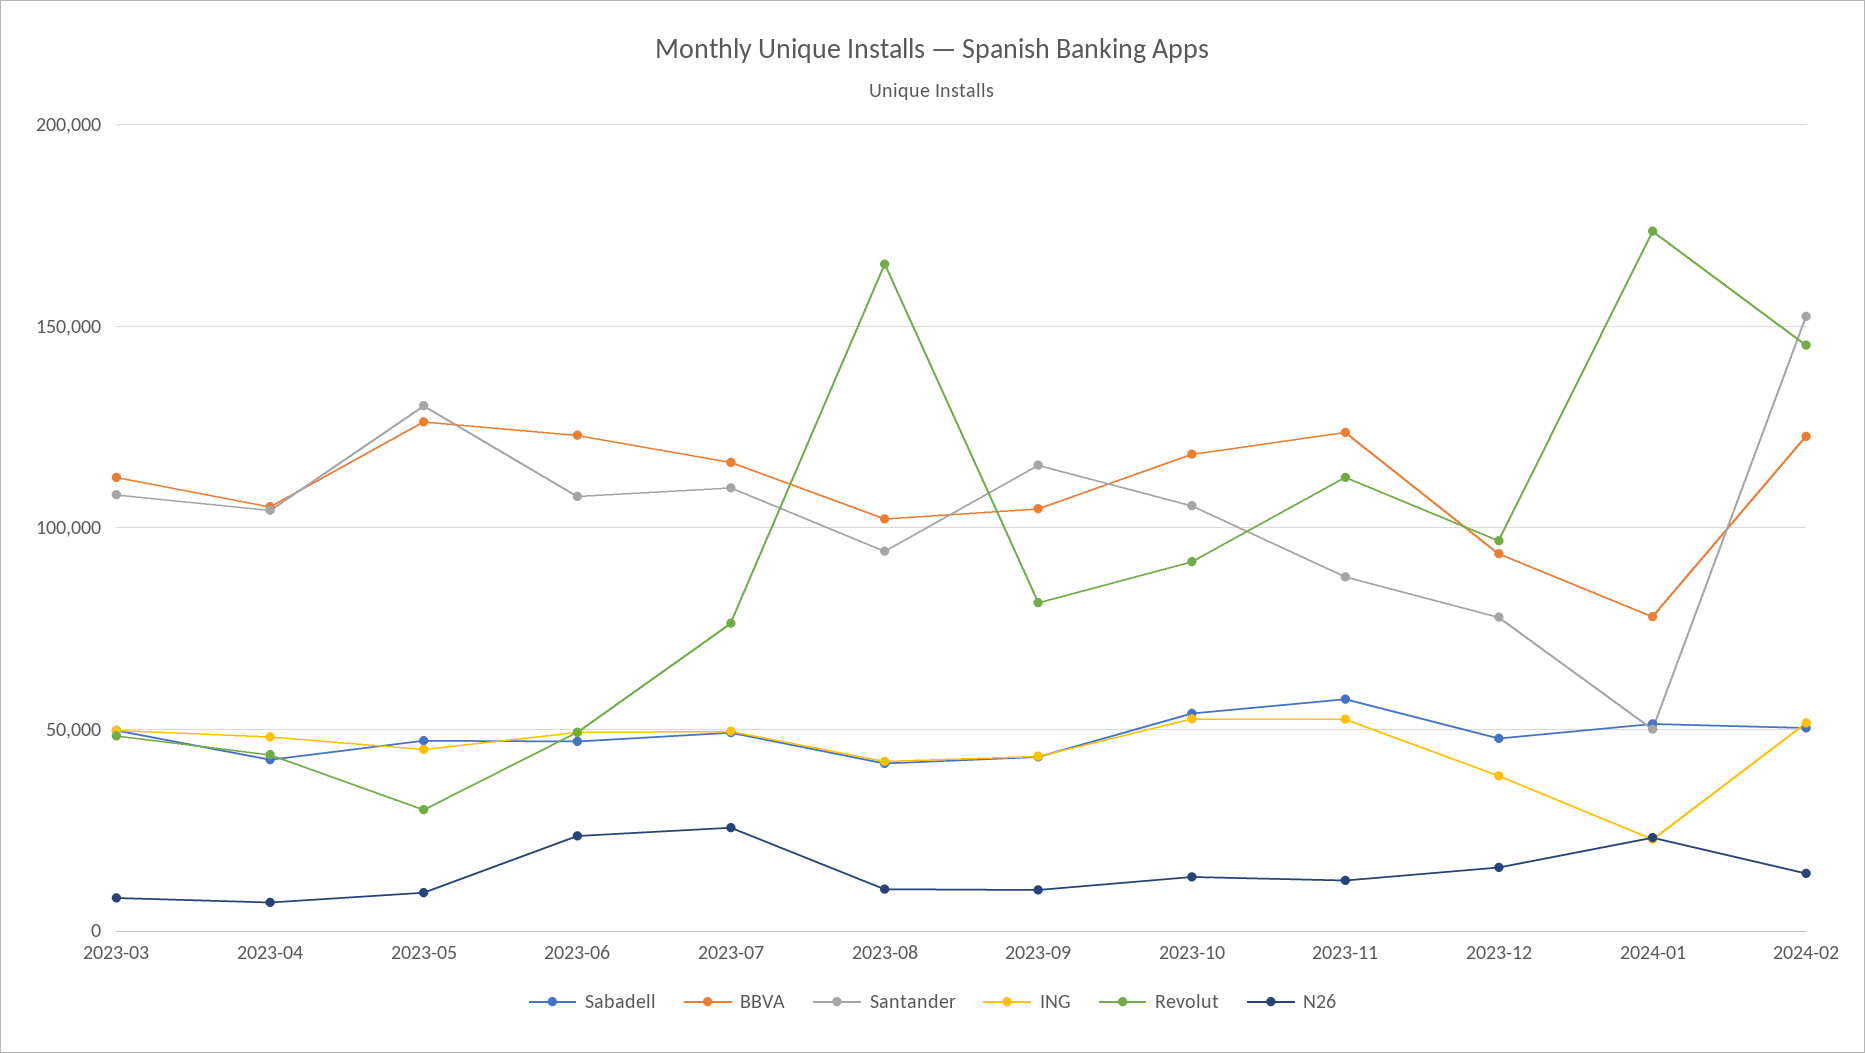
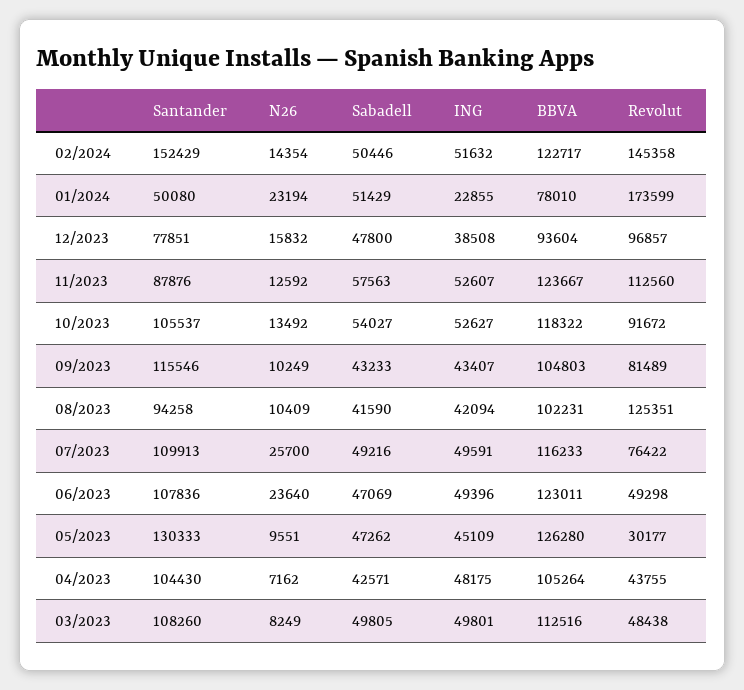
Revolut, 2023-08: 165000 -> 125351

